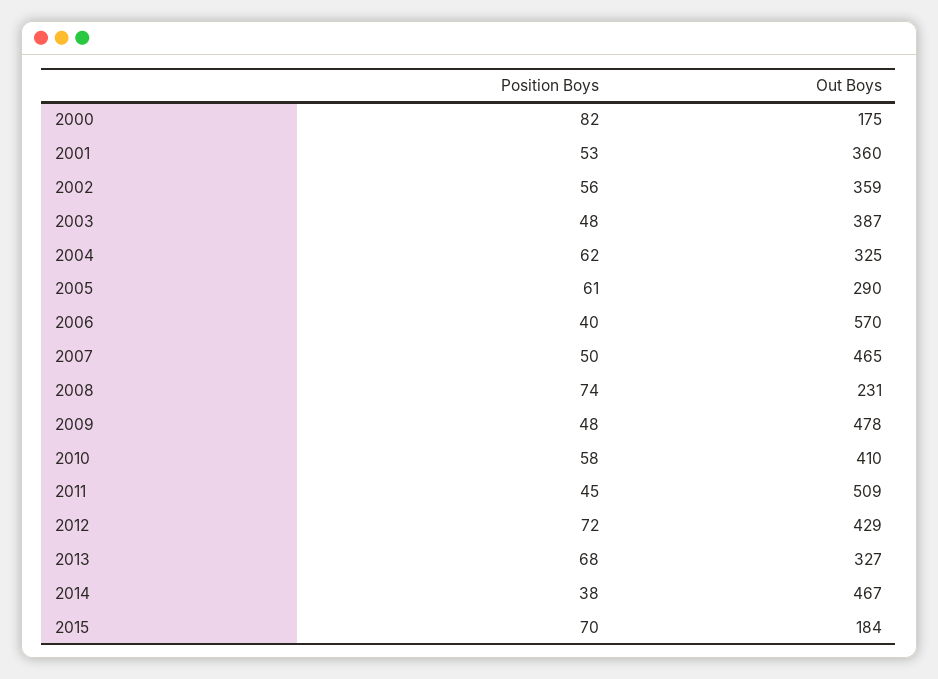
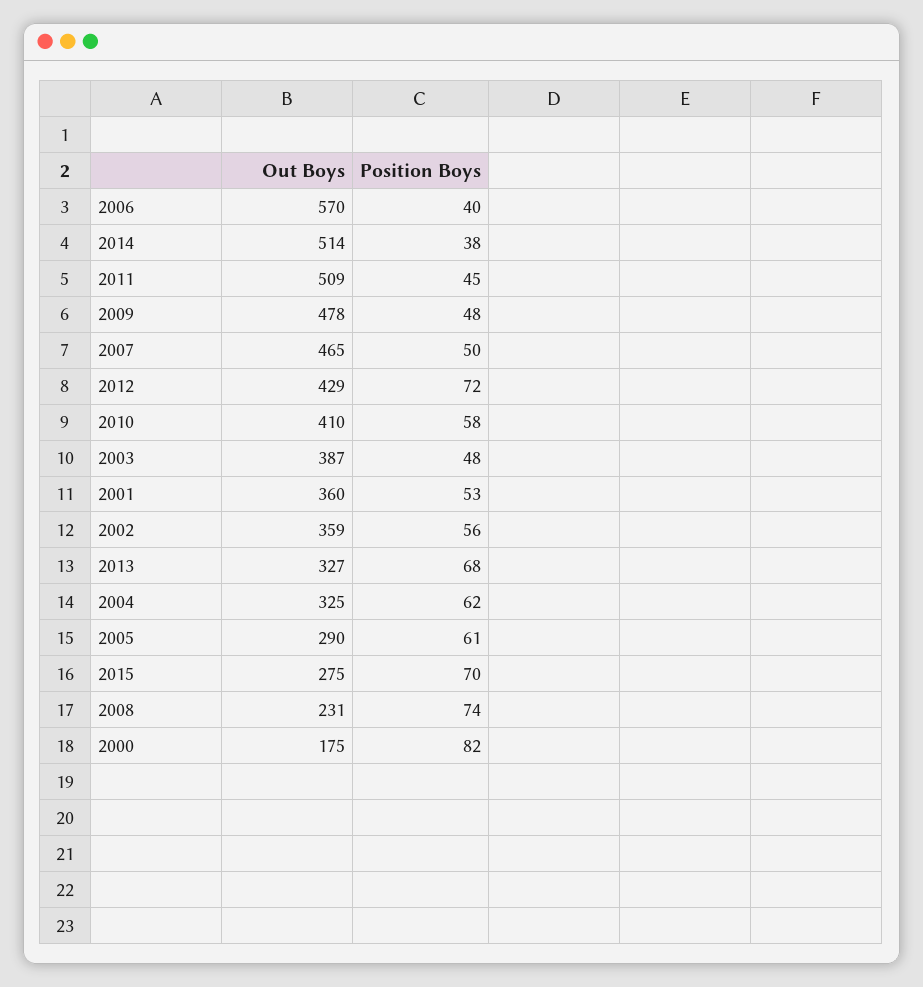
Out Boys, 2014: 467 -> 514
Out Boys, 2015: 184 -> 275

